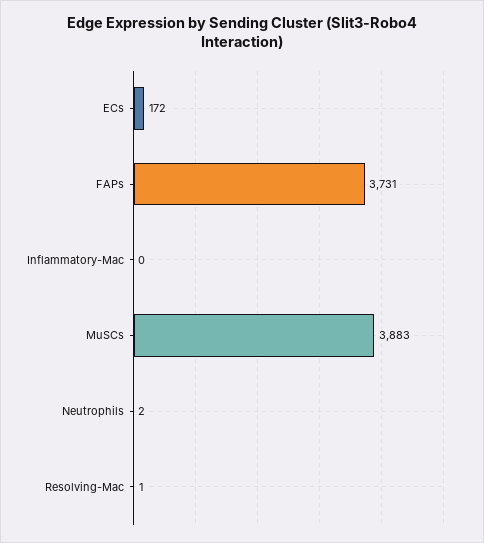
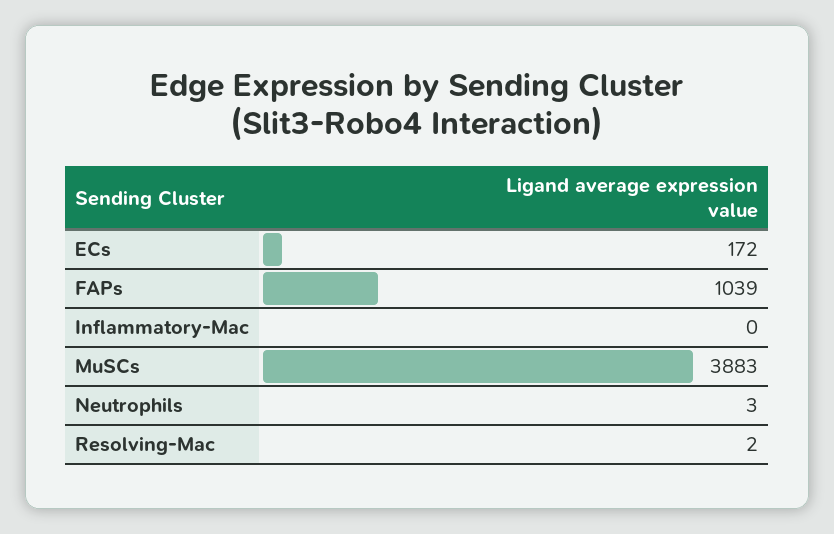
FAPs: 3731 -> 1039
Neutrophils: 2 -> 3
Resolving-Mac: 1 -> 2

